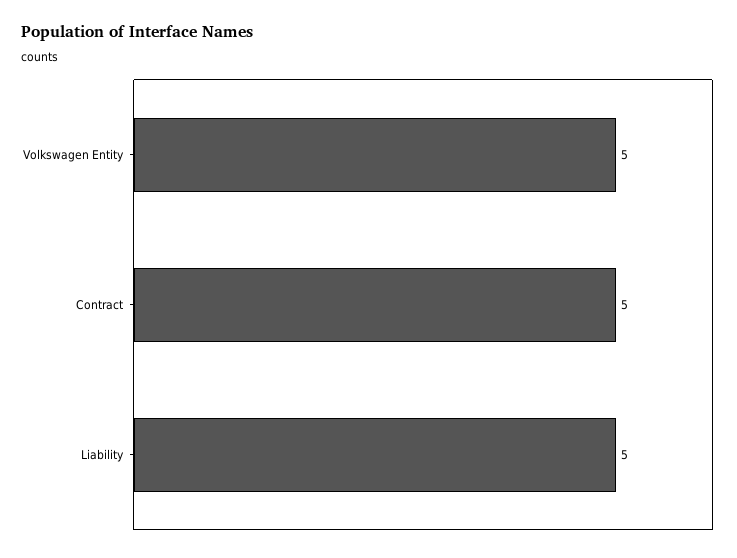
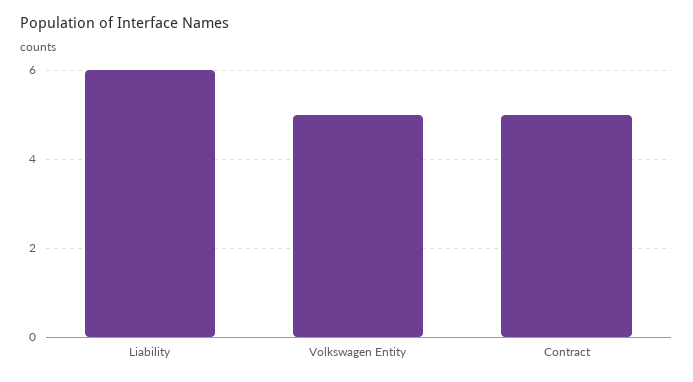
Liability: 5 -> 6

